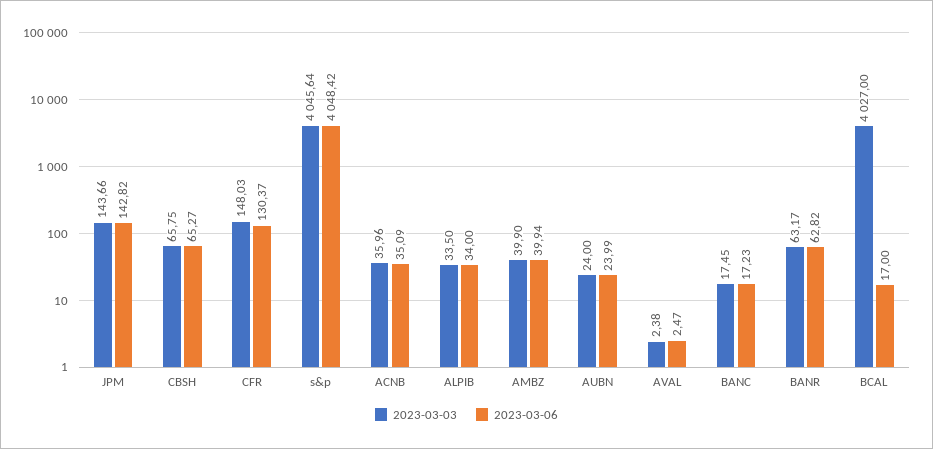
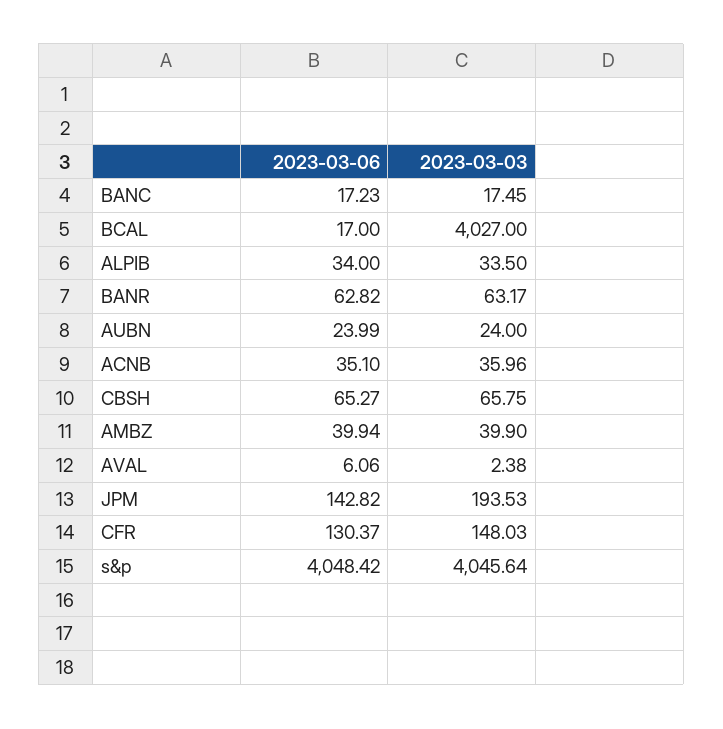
2023-03-03, JPM: 143.66 -> 193.53
2023-03-06, ACNB: 35.09 -> 35.1
2023-03-06, AVAL: 2.47 -> 6.06

